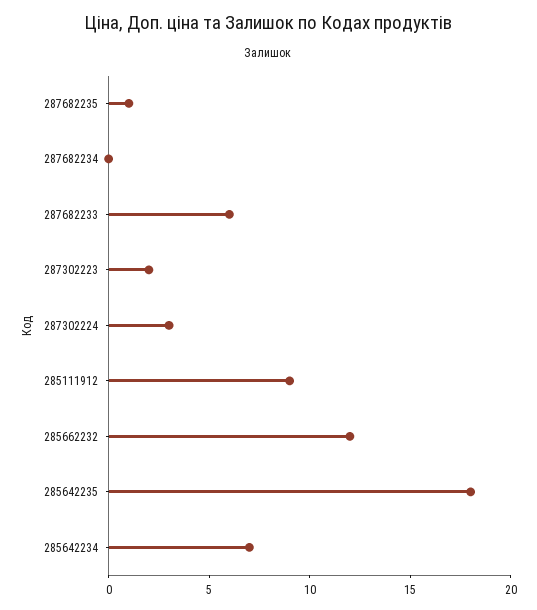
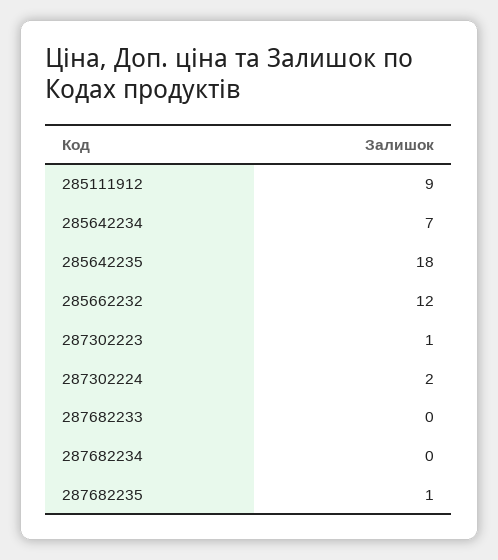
287682233: 6 -> 0
287302223: 2 -> 1
287302224: 3 -> 2

